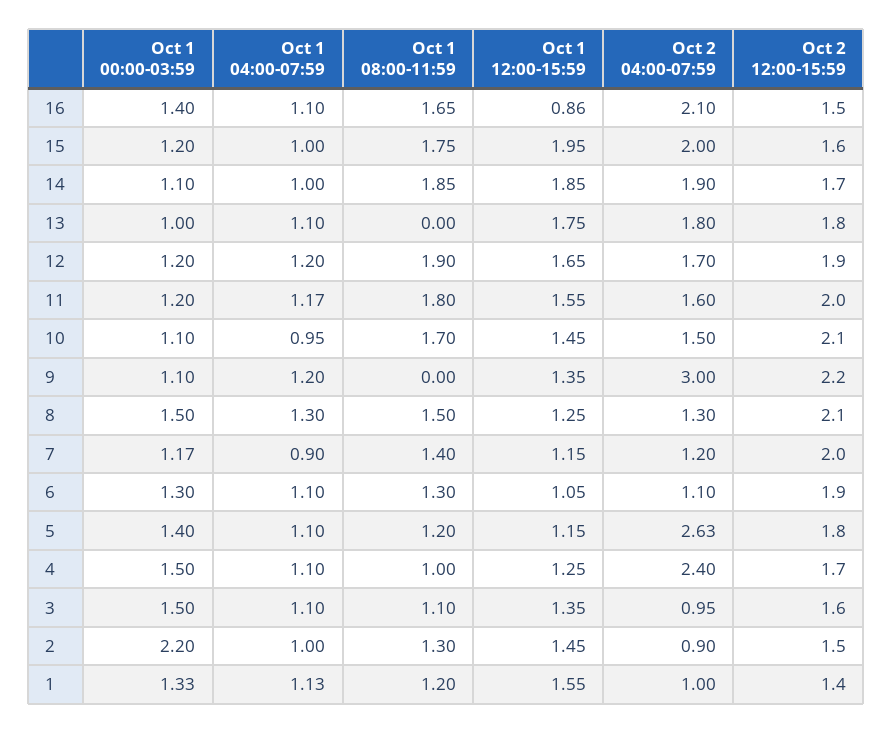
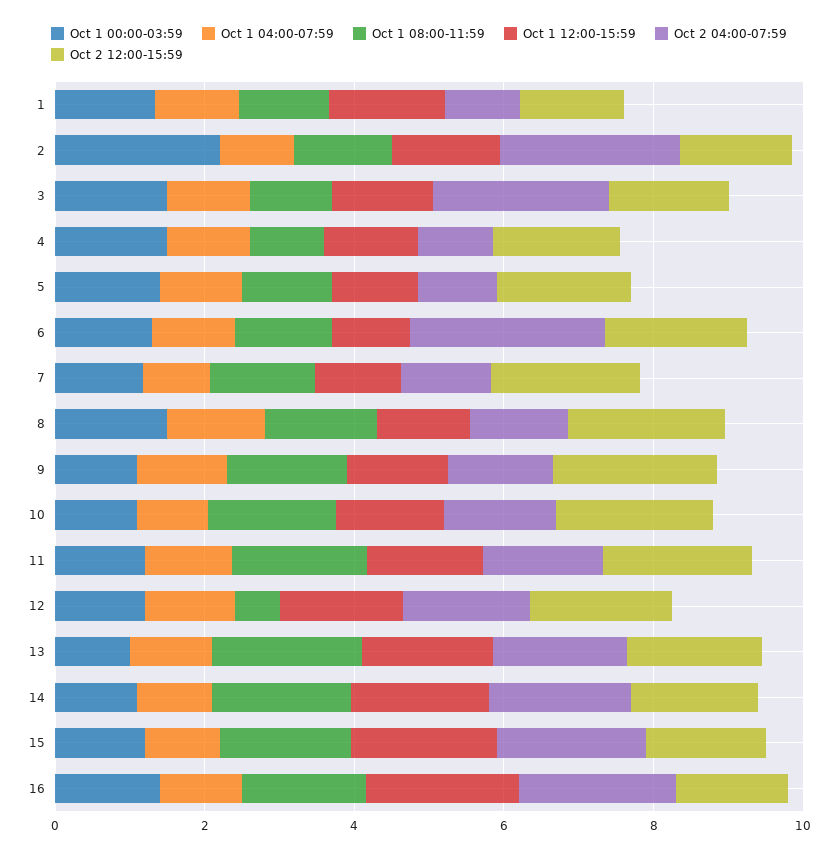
Oct 1 12:00-15:59, 16: 0.86 -> 2
Oct 1 08:00-11:59, 13: 0 -> 2
Oct 1 08:00-11:59, 12: 1.9 -> 0.5
Oct 1 08:00-11:59, 9: 0 -> 1.5
Oct 2 04:00-07:59, 9: 3 -> 1.5
Oct 2 04:00-07:59, 6: 1.1 -> 2.5
Oct 2 04:00-07:59, 5: 2.63 -> 1
Oct 2 04:00-07:59, 4: 2.4 -> 1
Oct 2 04:00-07:59, 3: 0.95 -> 2.5
Oct 2 04:00-07:59, 2: 0.9 -> 2.5

